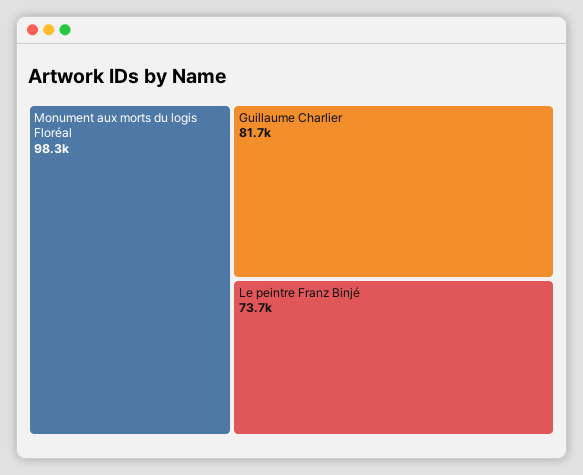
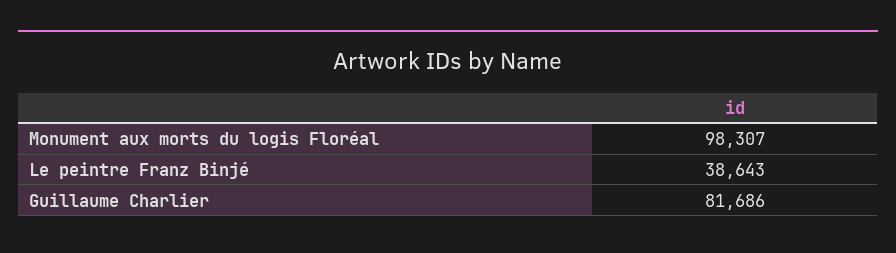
Le peintre Franz Binjé: 73700 -> 38643

